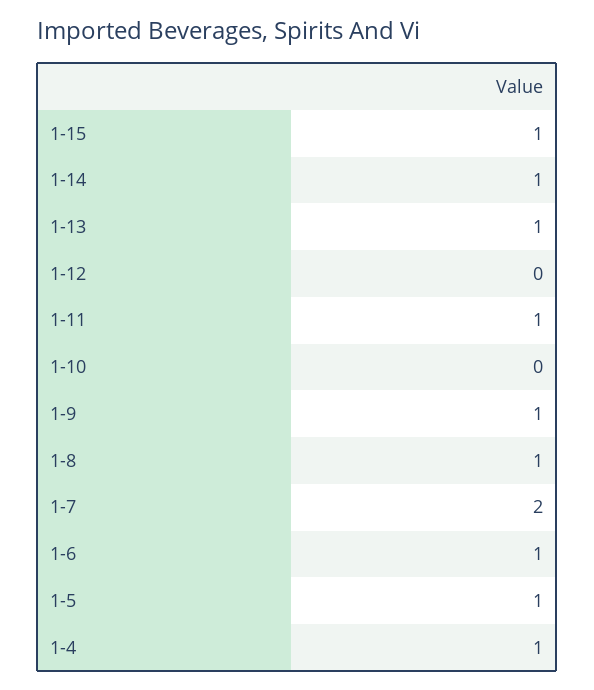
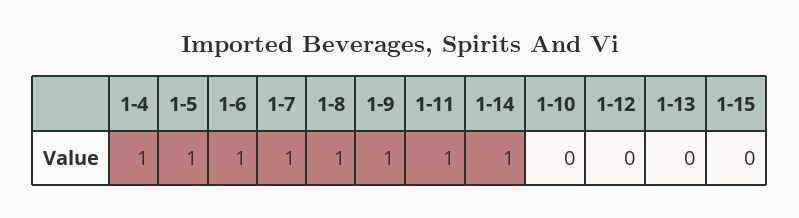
1-15: 1 -> 0
1-13: 1 -> 0
1-7: 2 -> 1

